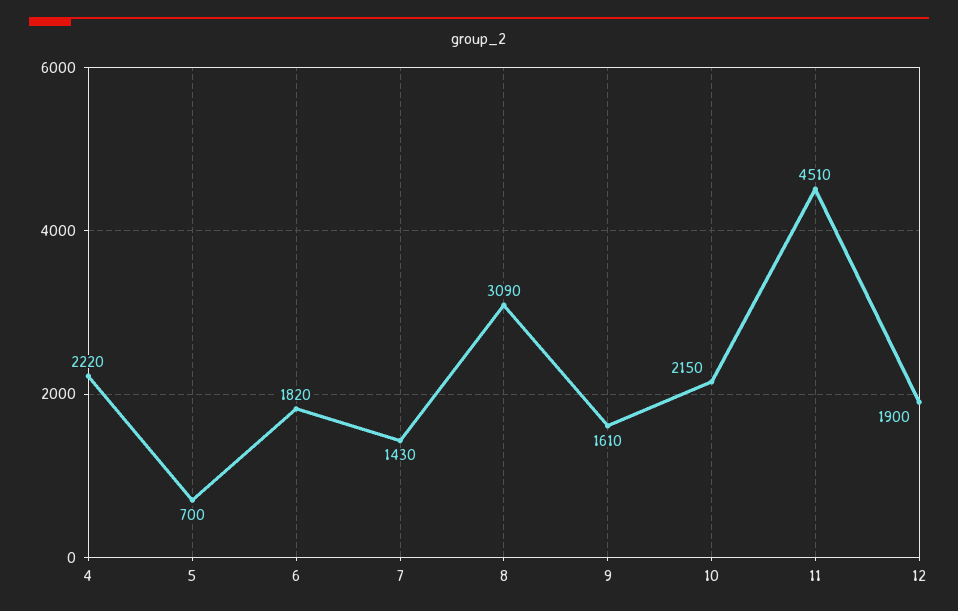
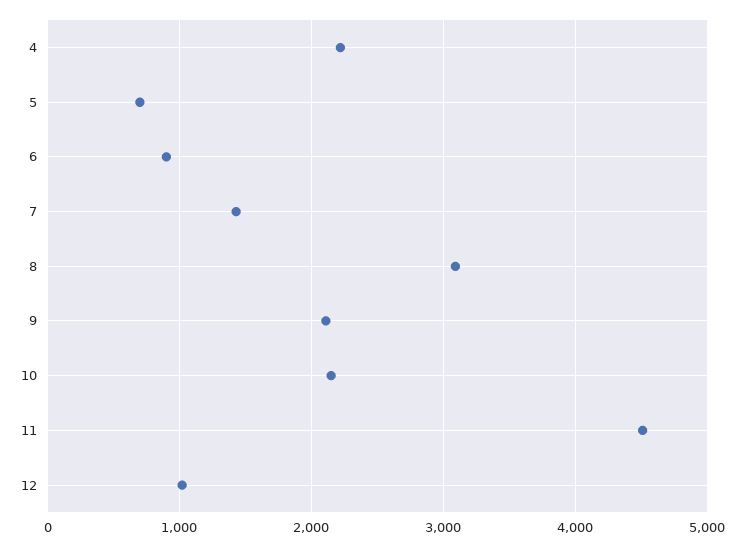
6: 1820 -> 900
9: 1610 -> 2100
12: 1900 -> 1000

